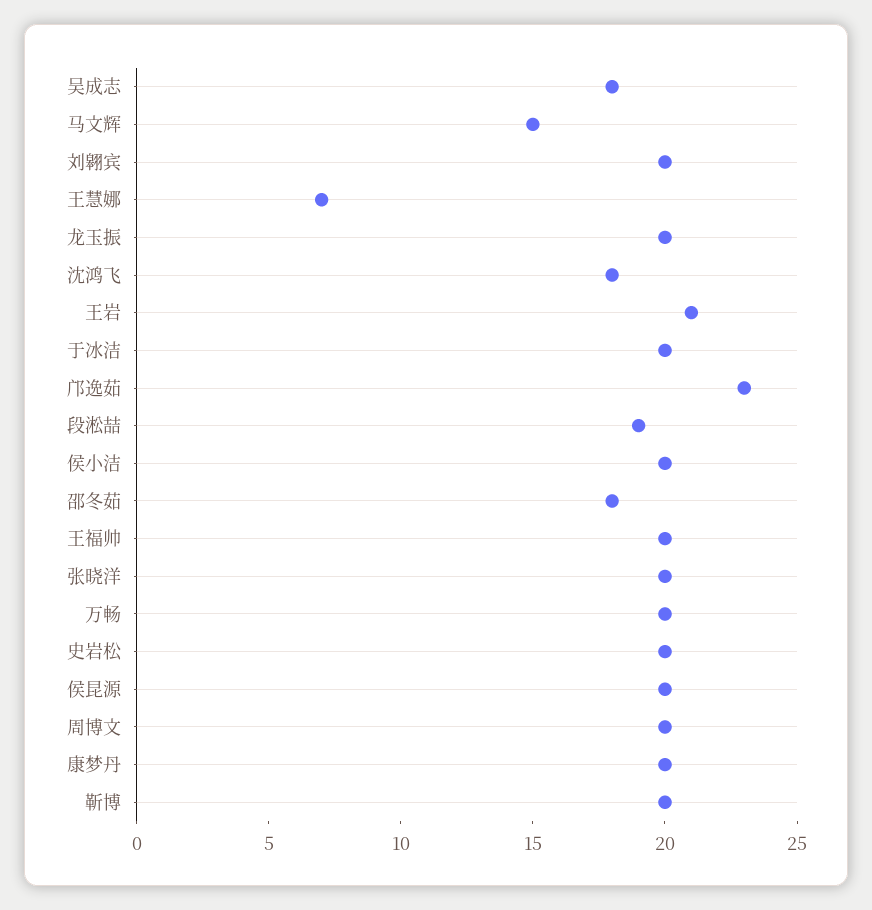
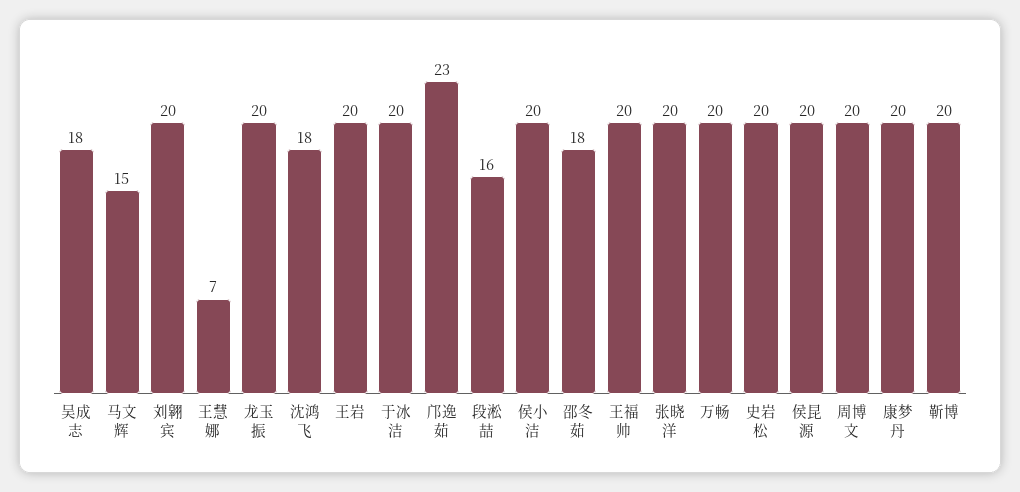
王岩: 21 -> 20
段淞喆: 19 -> 16

